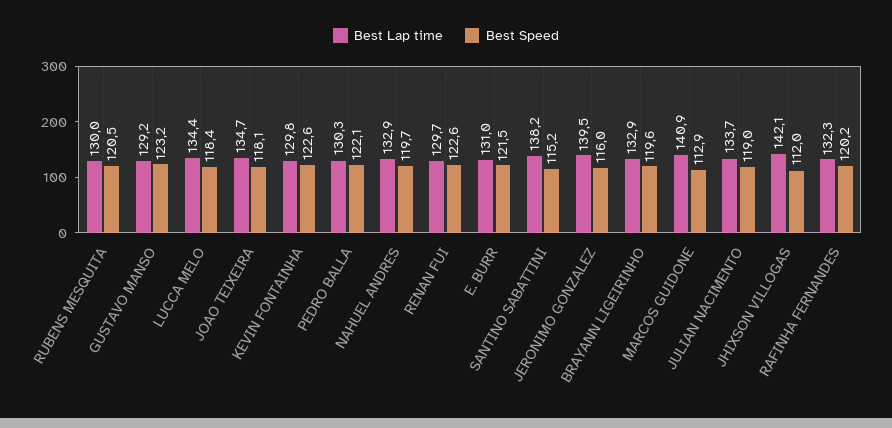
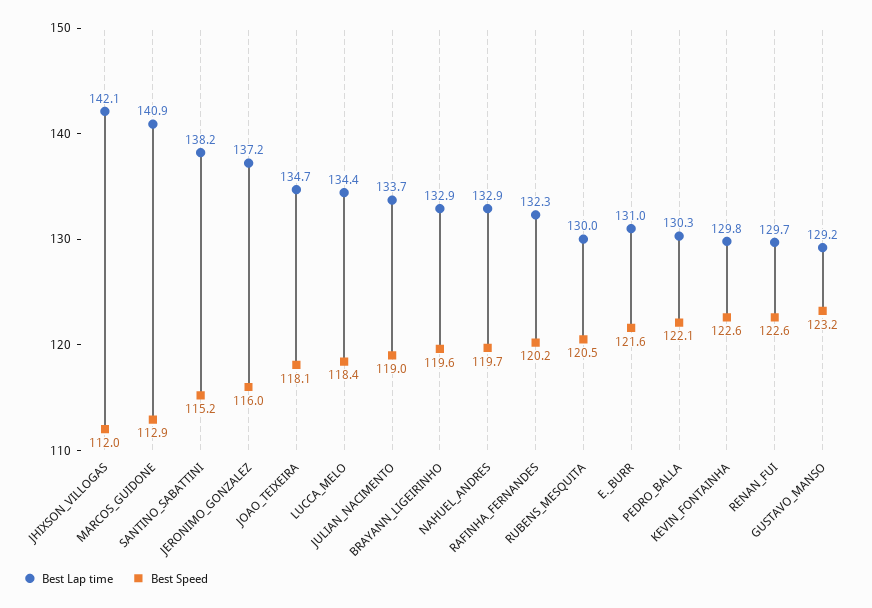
Best Speed, E. BURR: 121.5 -> 121.6
Best Lap time, JERONIMO GONZALEZ: 139.5 -> 137.2

